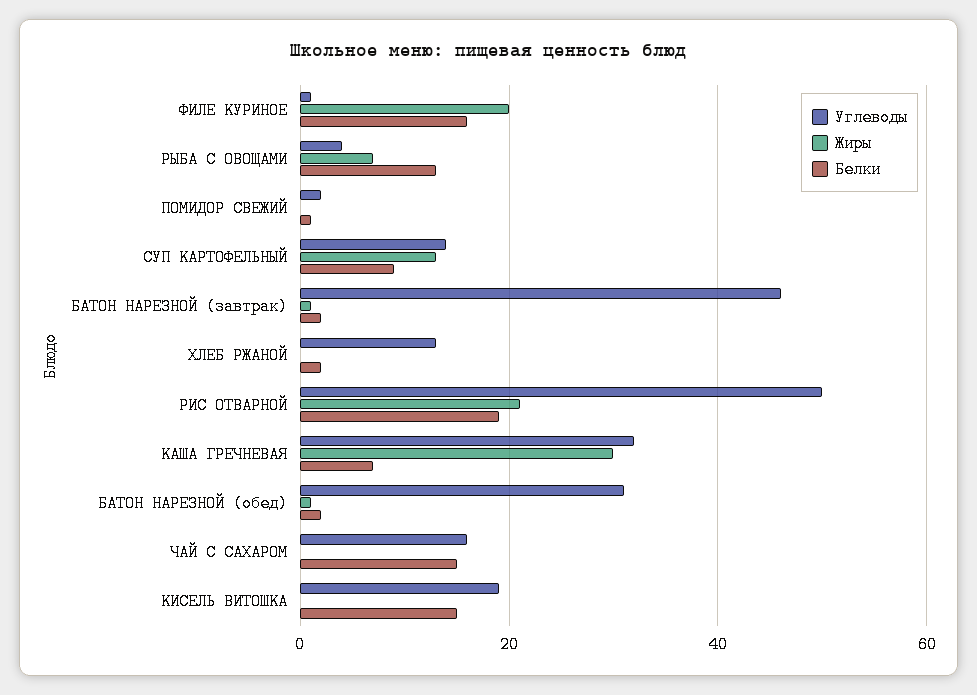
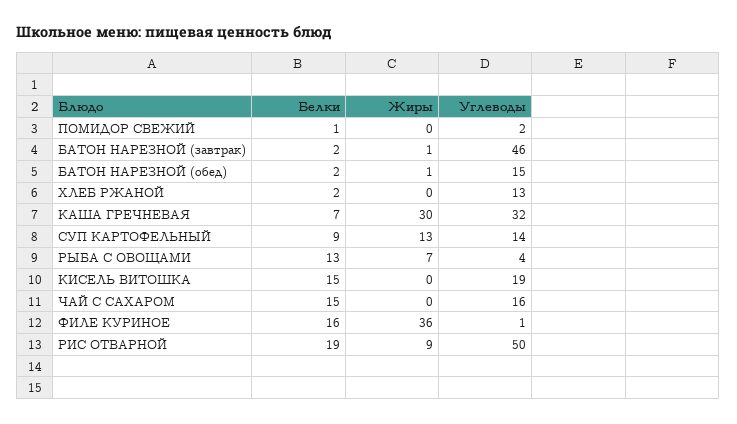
Жиры, ФИЛЕ КУРИНОЕ: 20 -> 36
Жиры, РИС ОТВАРНОЙ: 20 -> 9
Углеводы, БАТОН НАРЕЗНОЙ (обед): 30 -> 15

